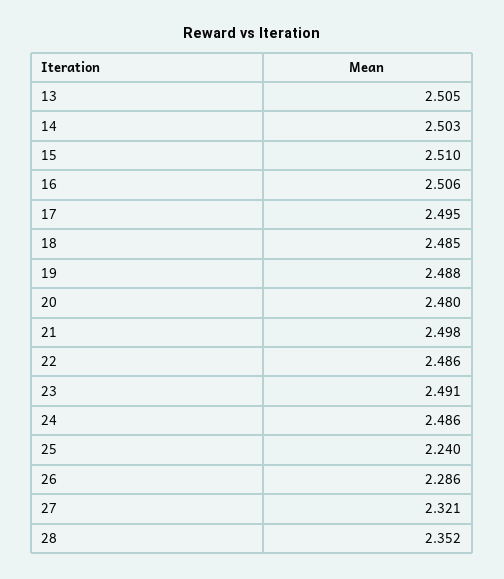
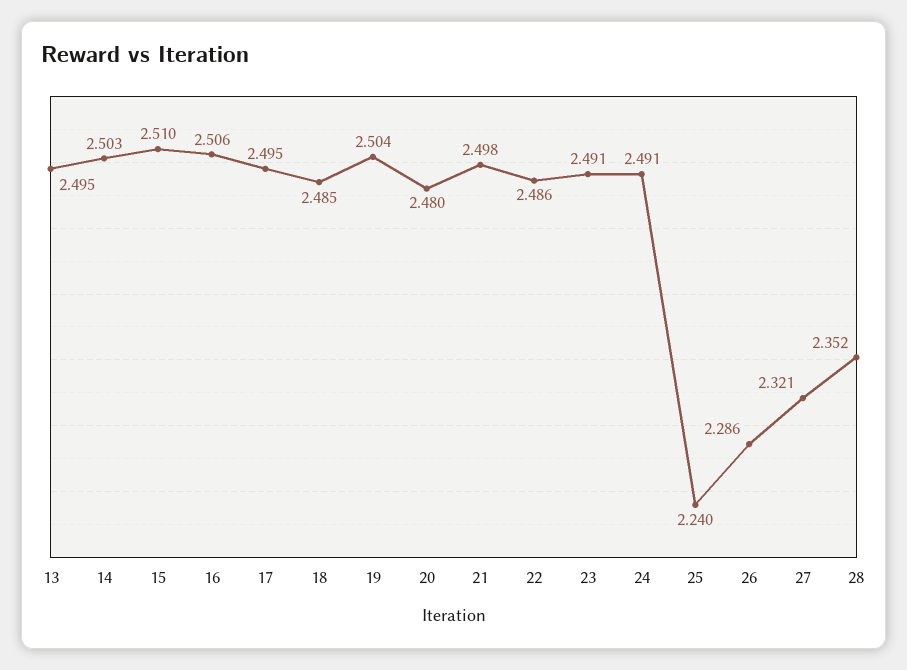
13: 2.505 -> 2.495
19: 2.488 -> 2.504
24: 2.486 -> 2.491

